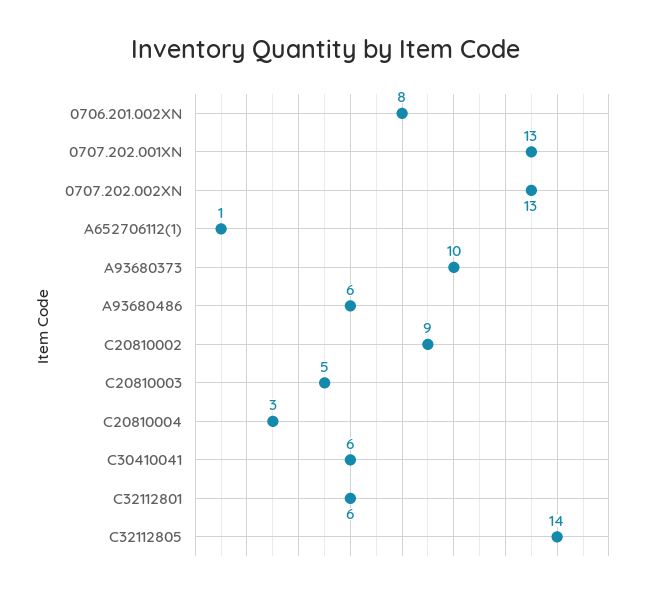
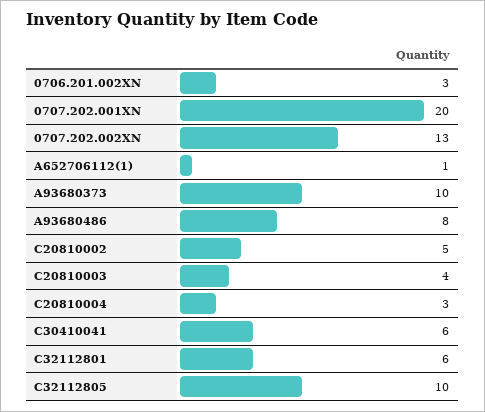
0706.201.002XN: 8 -> 3
0707.202.001XN: 13 -> 20
A93680486: 6 -> 8
C20810002: 9 -> 5
C20810003: 5 -> 4
C32112805: 14 -> 10

